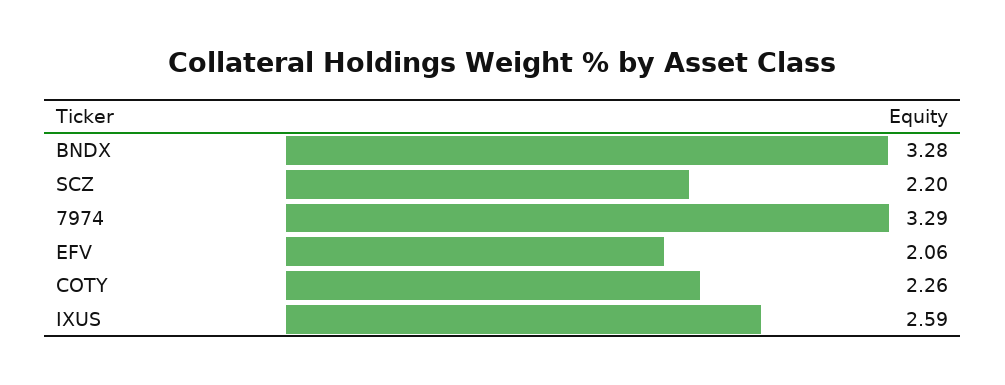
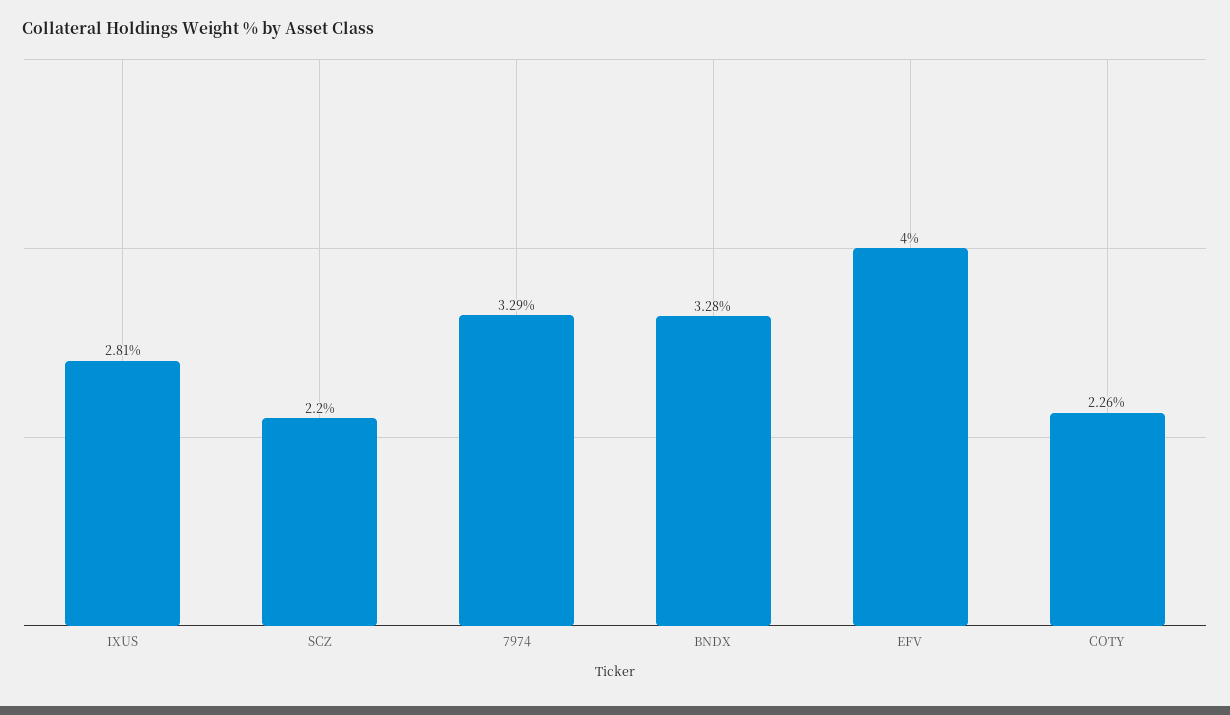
EFV: 2.06 -> 4
IXUS: 2.59 -> 2.81

